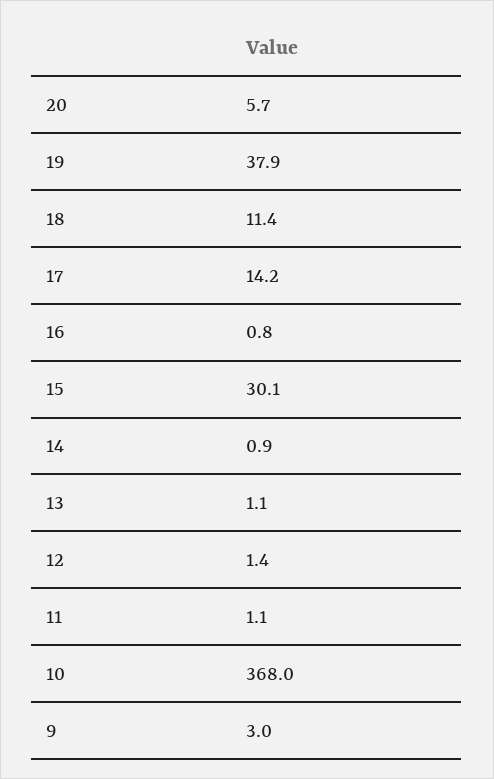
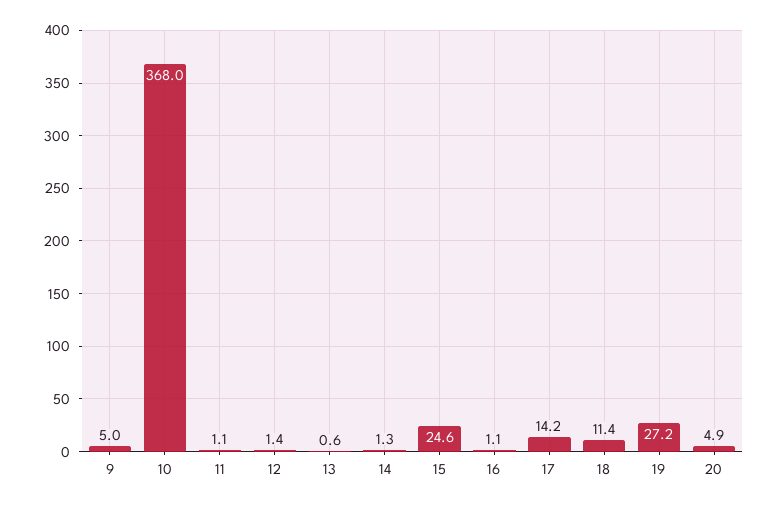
20: 5.7 -> 4.9
19: 37.9 -> 27.2
16: 0.8 -> 1.1
15: 30.1 -> 24.6
14: 0.9 -> 1.3
13: 1.1 -> 0.6
9: 3 -> 5

